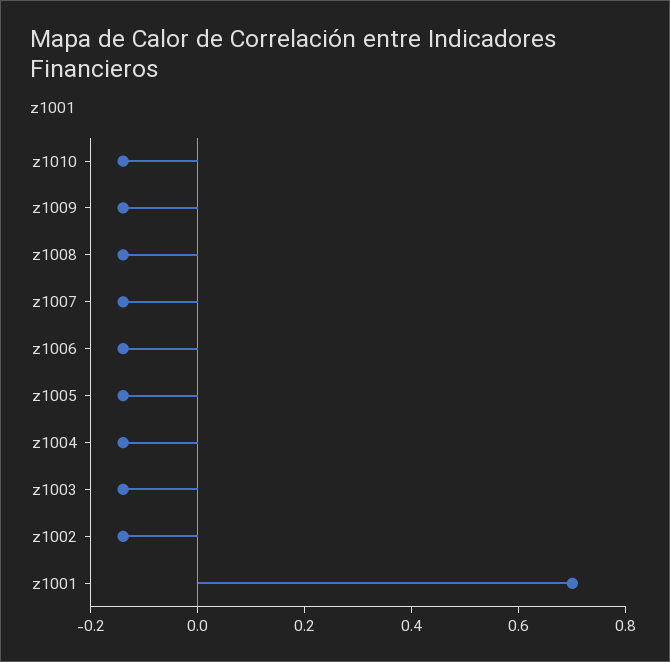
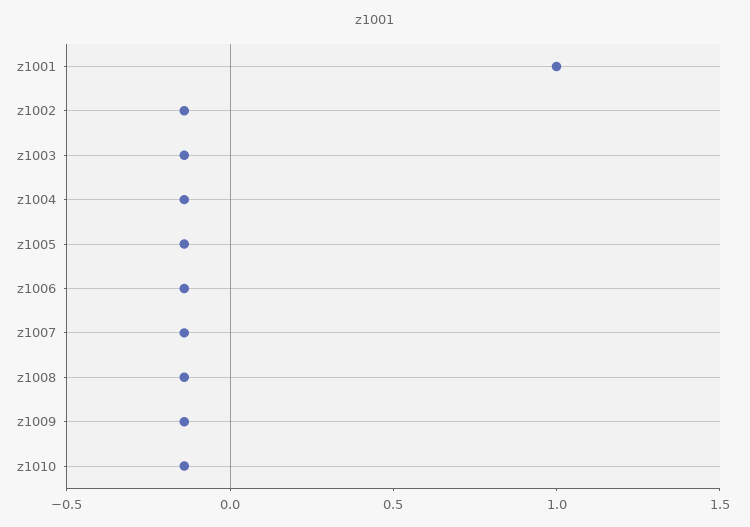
z1001: 0.7 -> 1

